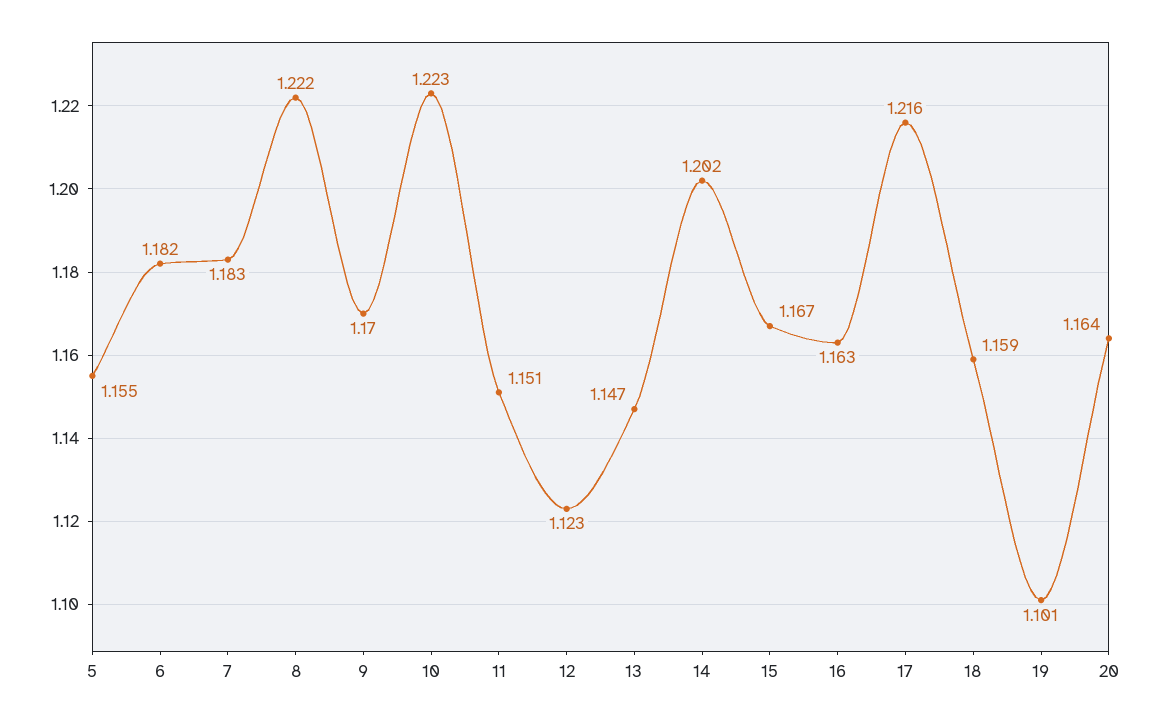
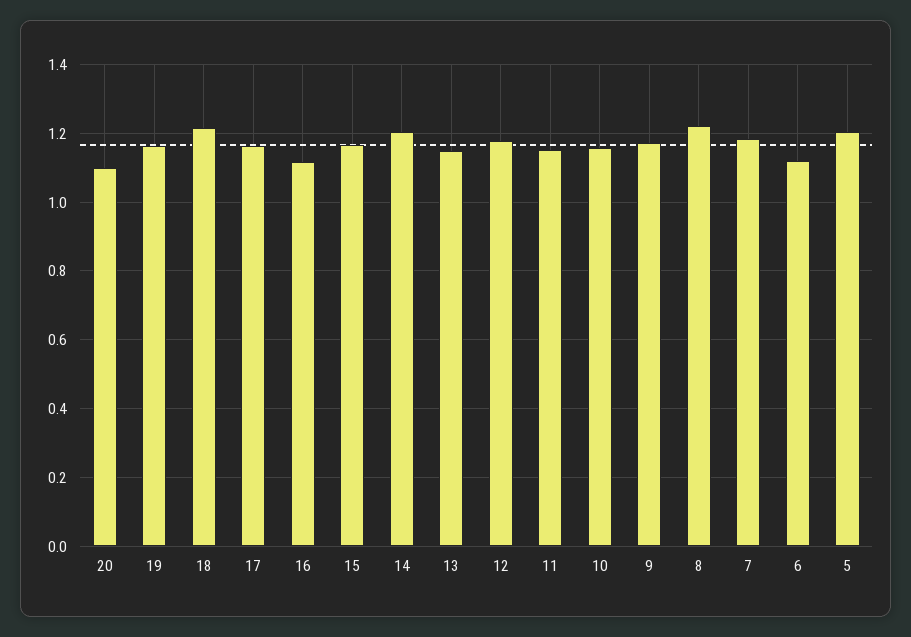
5: 1.155 -> 1.2
6: 1.182 -> 1.12
10: 1.223 -> 1.16
12: 1.123 -> 1.18
16: 1.163 -> 1.12
17: 1.216 -> 1.16
18: 1.159 -> 1.22
19: 1.101 -> 1.16
20: 1.164 -> 1.1

